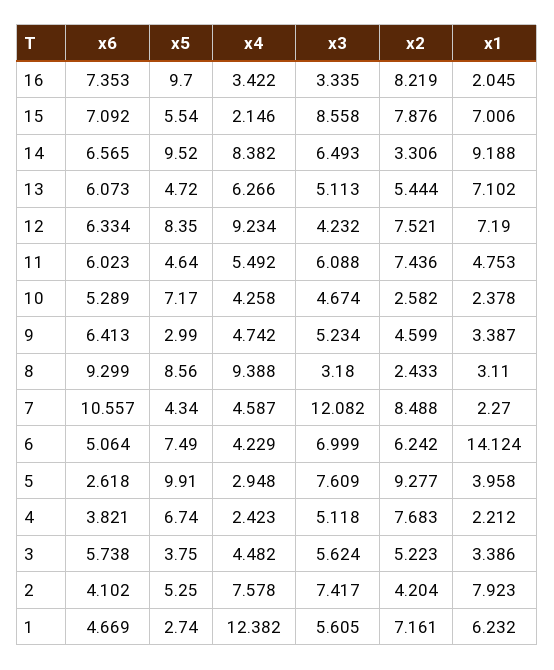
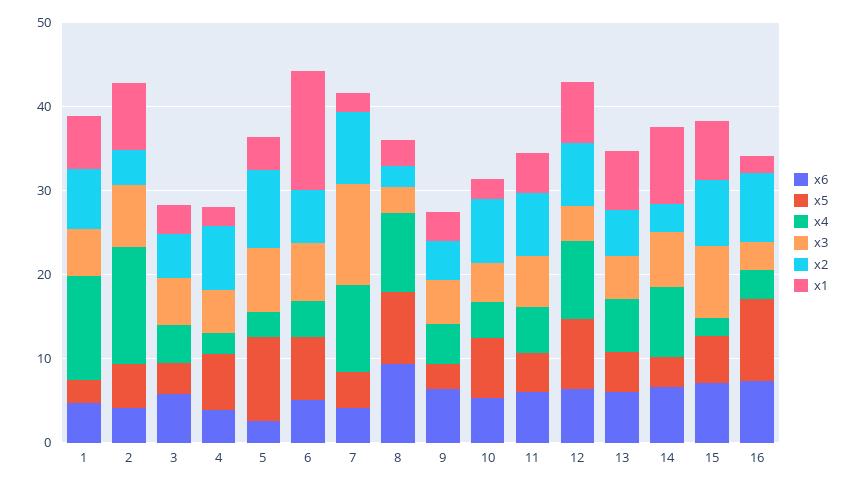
x5, 14: 9.52 -> 4
x2, 10: 2.582 -> 8
x6, 7: 10.557 -> 4
x4, 7: 4.587 -> 10
x4, 2: 7.578 -> 14

